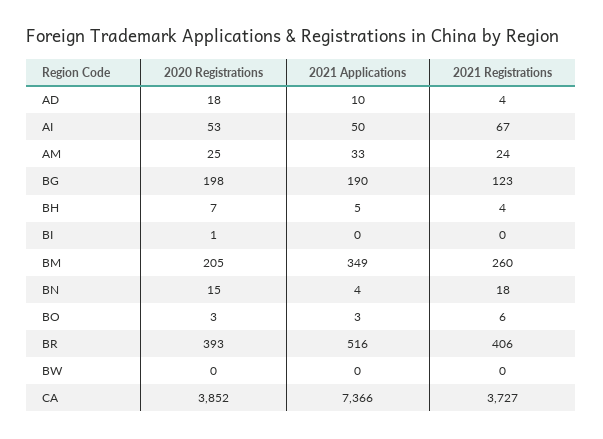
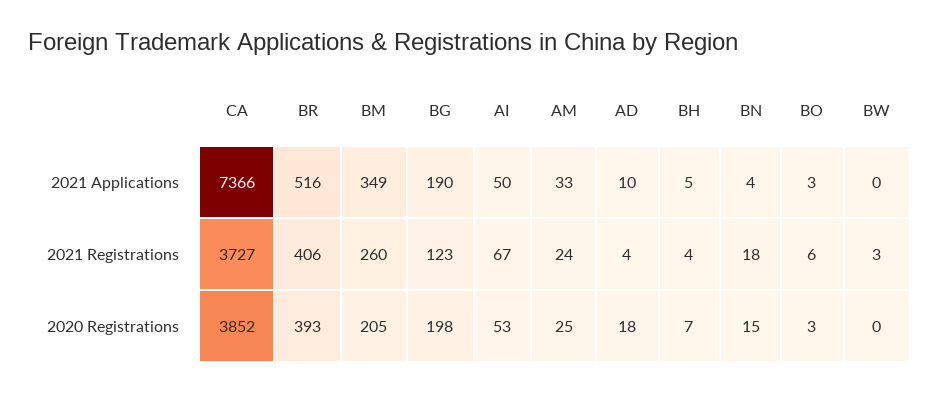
2020 Registrations, BI: 1 -> none
2021 Applications, BI: 0 -> none
2021 Registrations, BI: 0 -> none
2021 Registrations, BW: 0 -> 3

